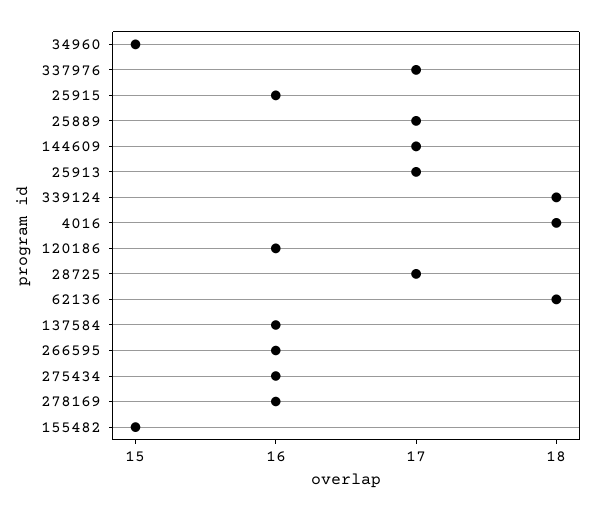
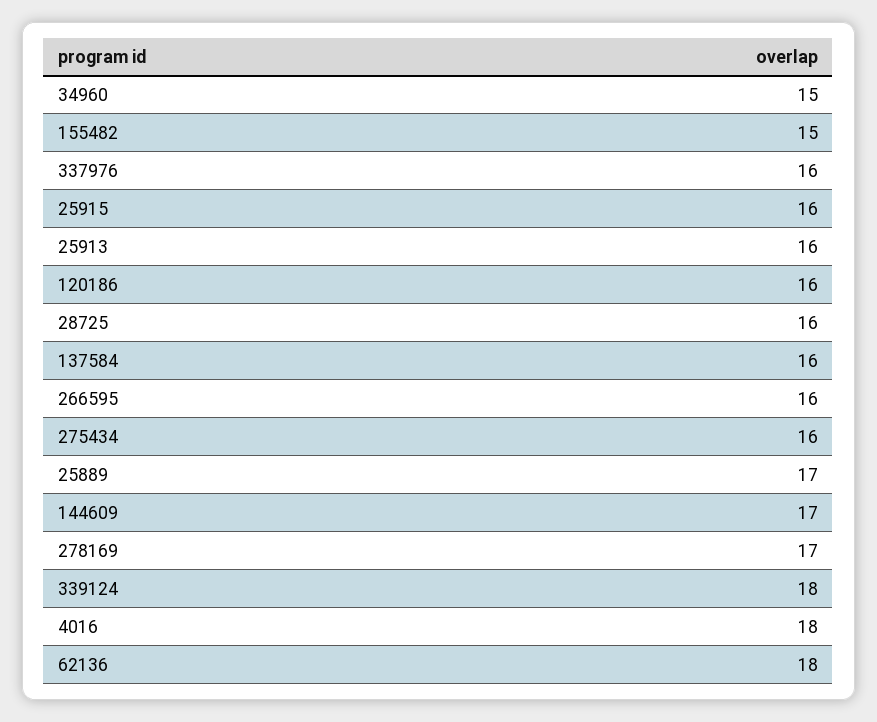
337976: 17 -> 16
25913: 17 -> 16
28725: 17 -> 16
278169: 16 -> 17

